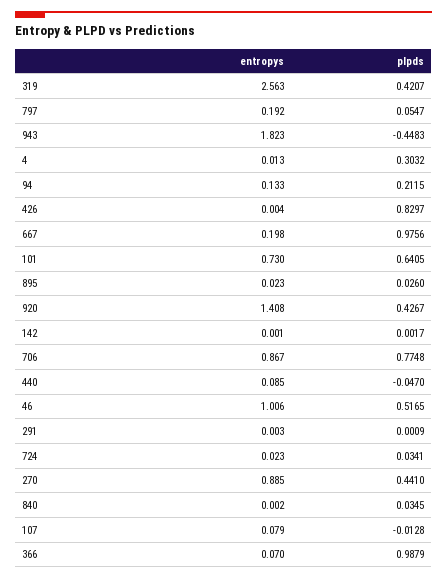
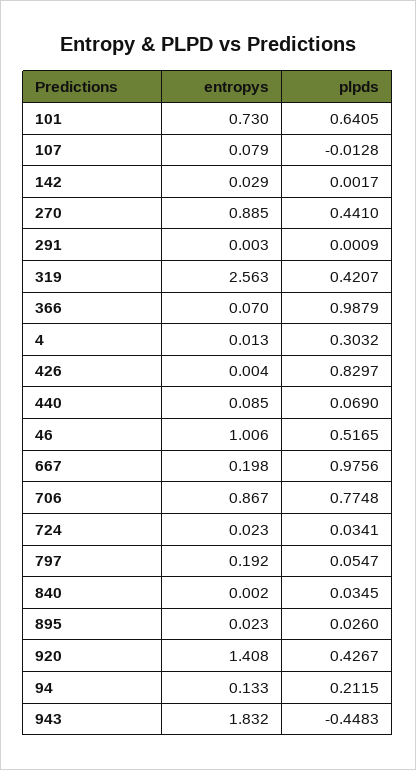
entropys, 943: 1.823 -> 1.832
entropys, 142: 0.001 -> 0.029
plpds, 440: -0.047 -> 0.069

